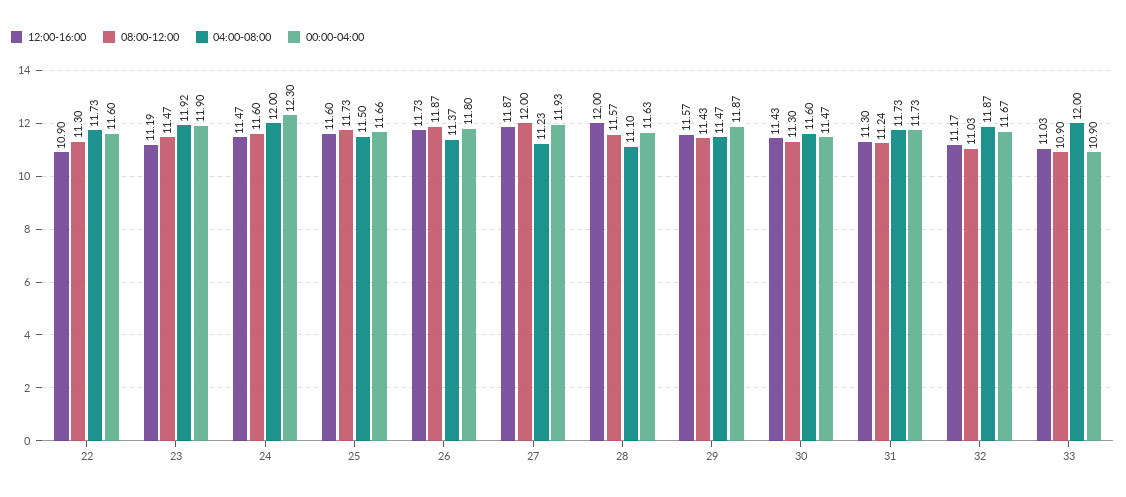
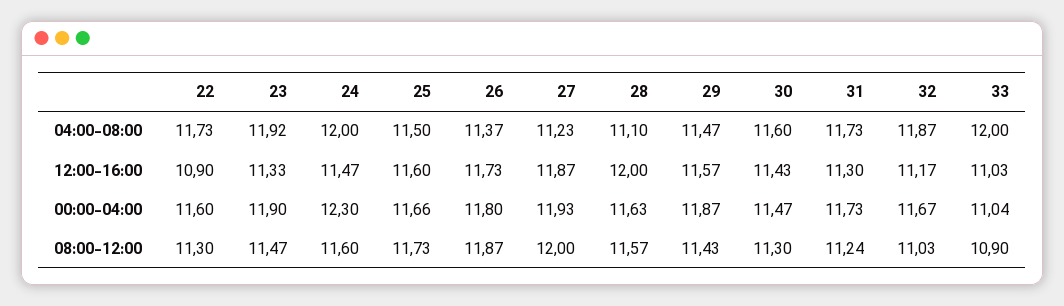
12:00-16:00, 23: 11.19 -> 11.33
00:00-04:00, 33: 10.9 -> 11.04

